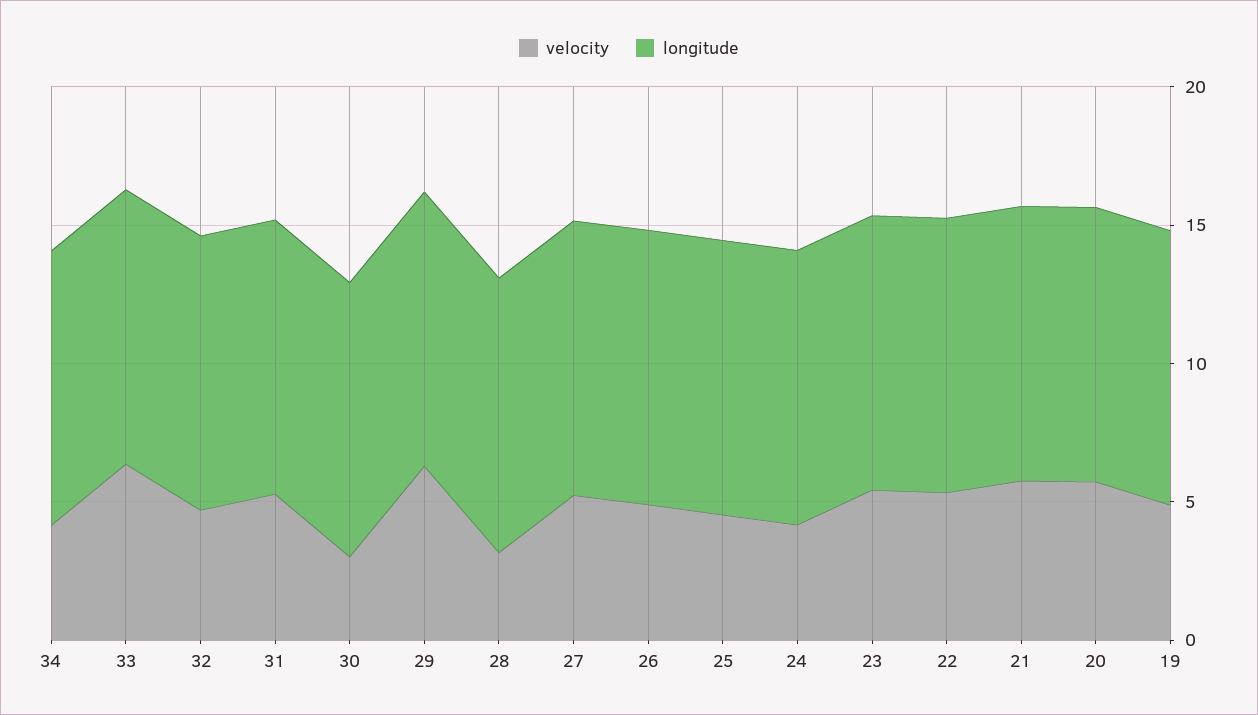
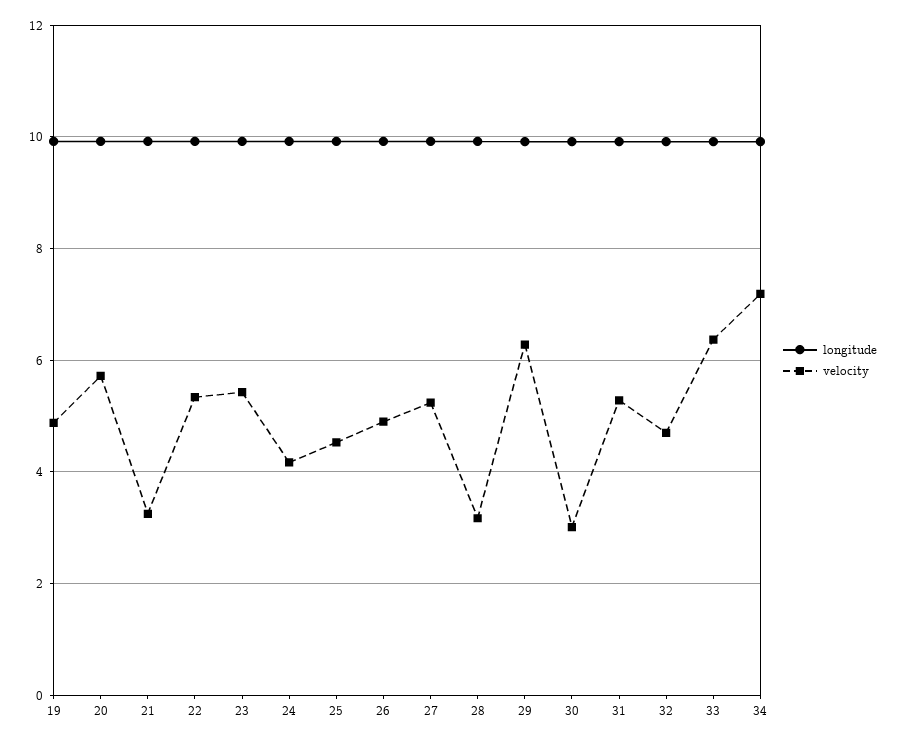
velocity, 34: 4 -> 7.2
velocity, 21: 6 -> 3.2

